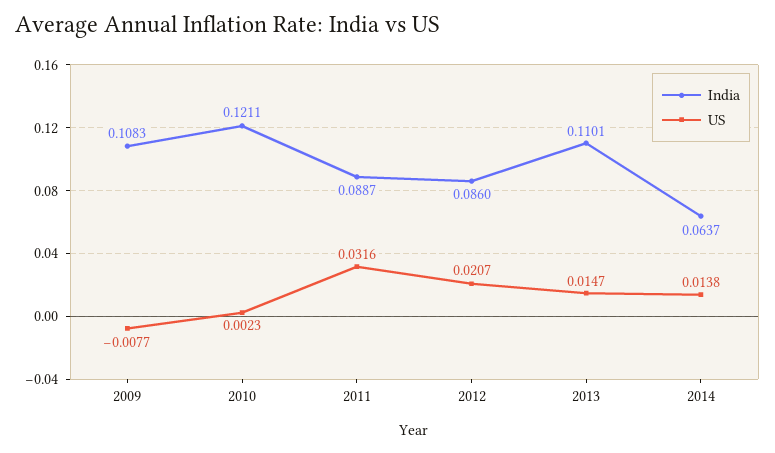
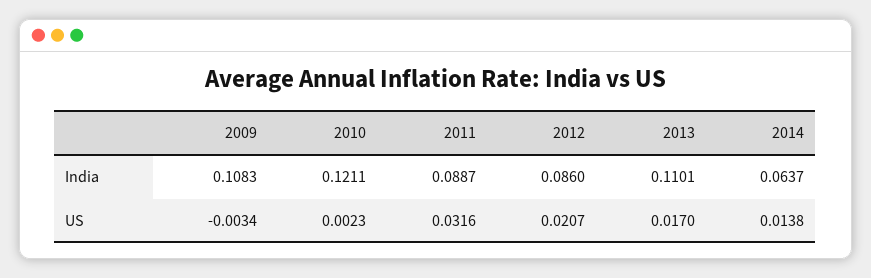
US, 2009: -0.0077 -> -0.0034
US, 2013: 0.0147 -> 0.017

